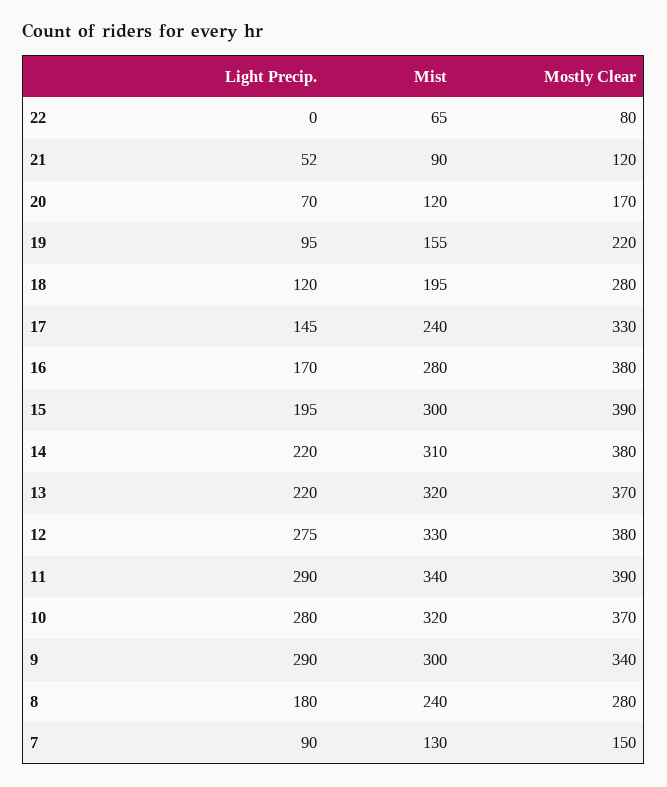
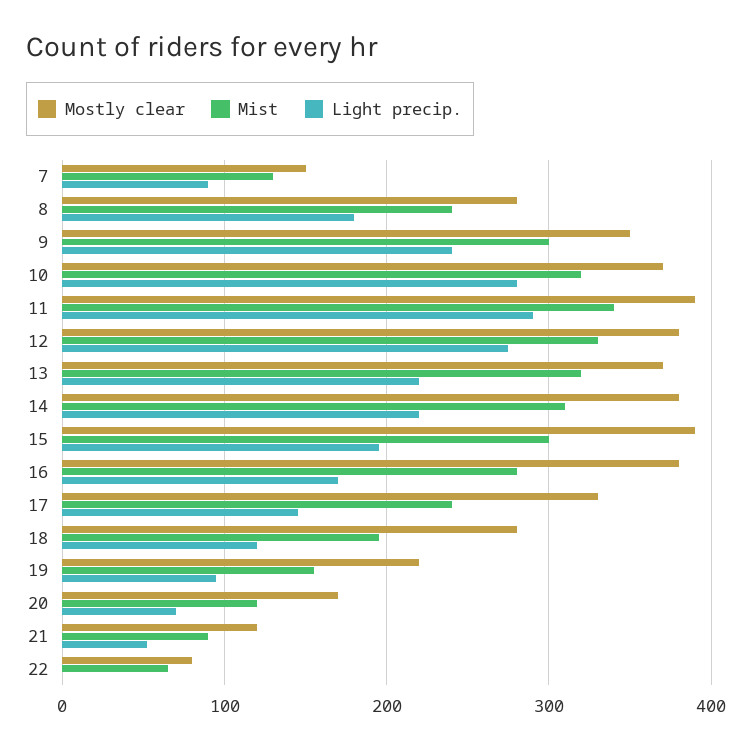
Light Precip., 9: 290 -> 240
Mostly Clear, 9: 340 -> 350

